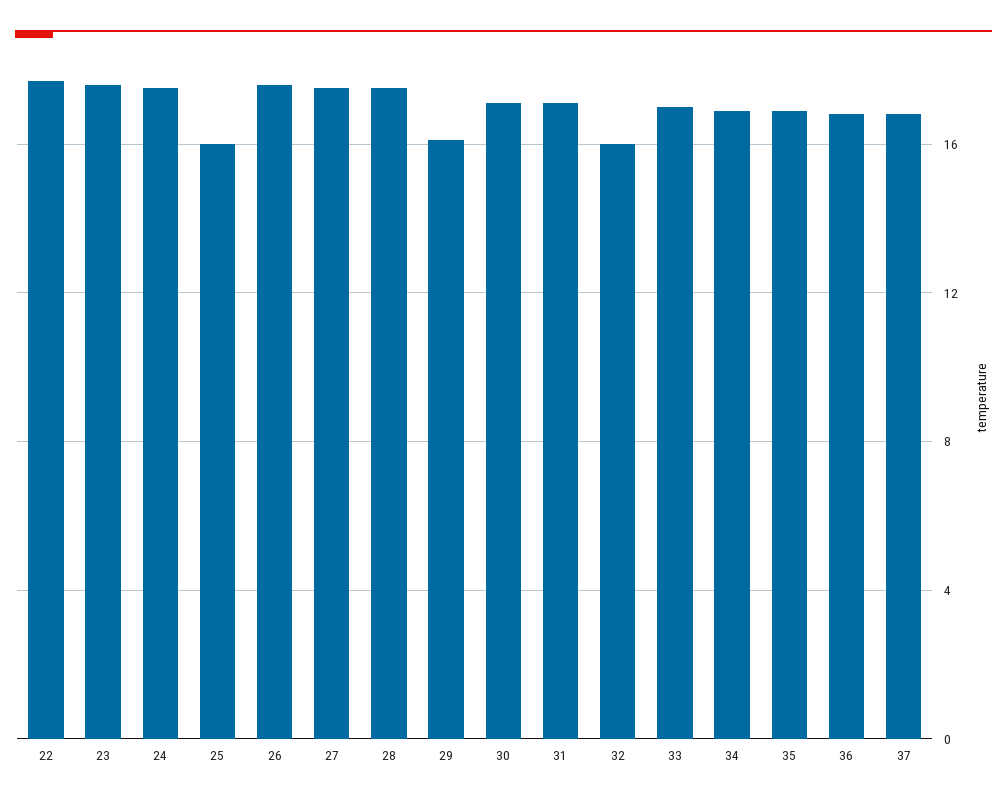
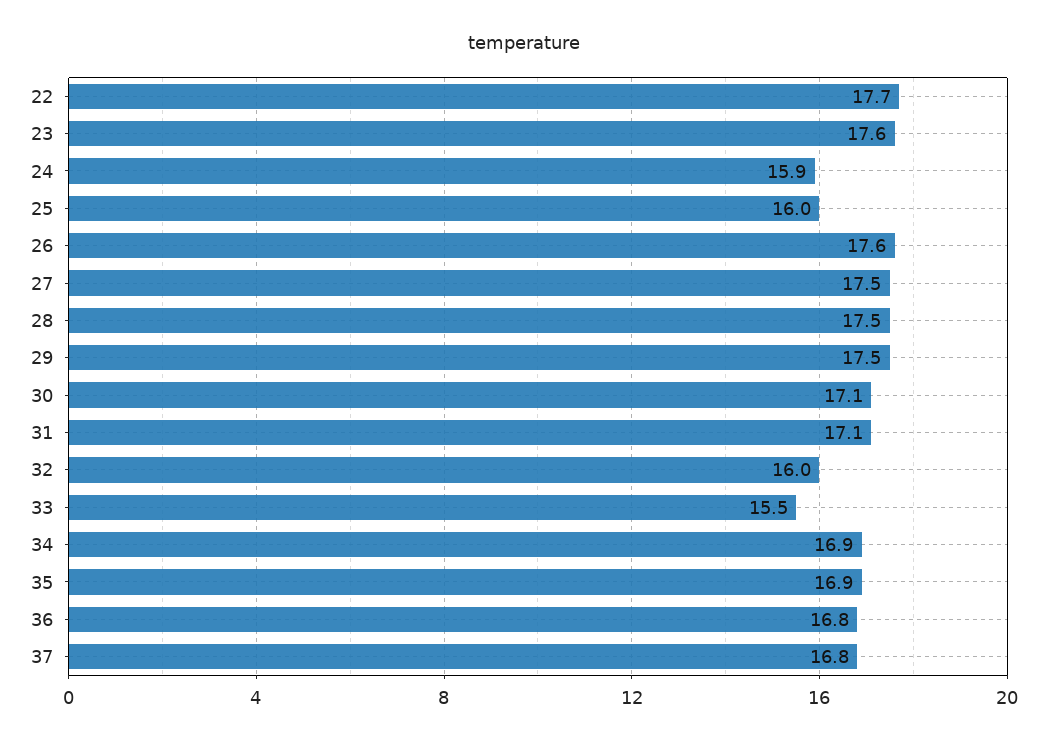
24: 17.5 -> 15.9
29: 16 -> 17.5
33: 17 -> 15.5

